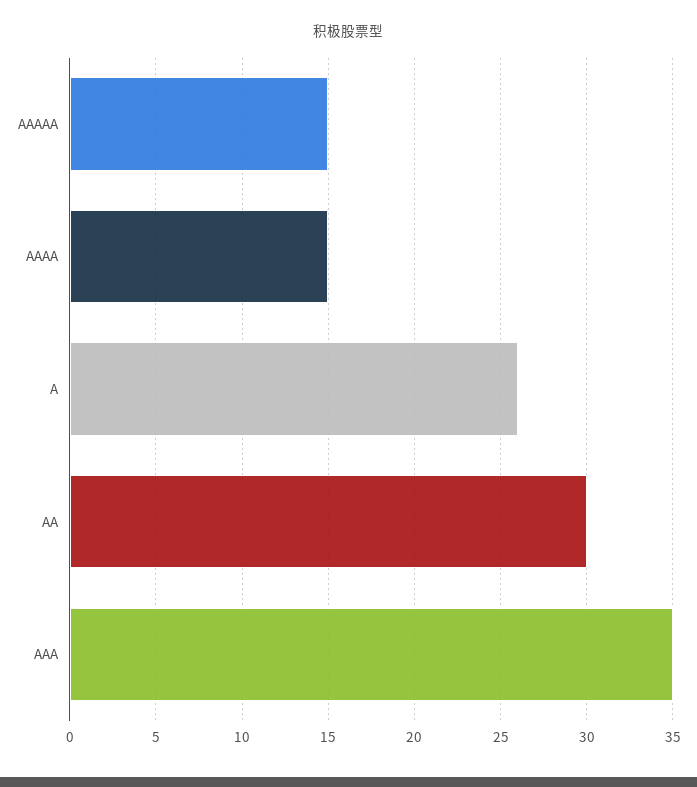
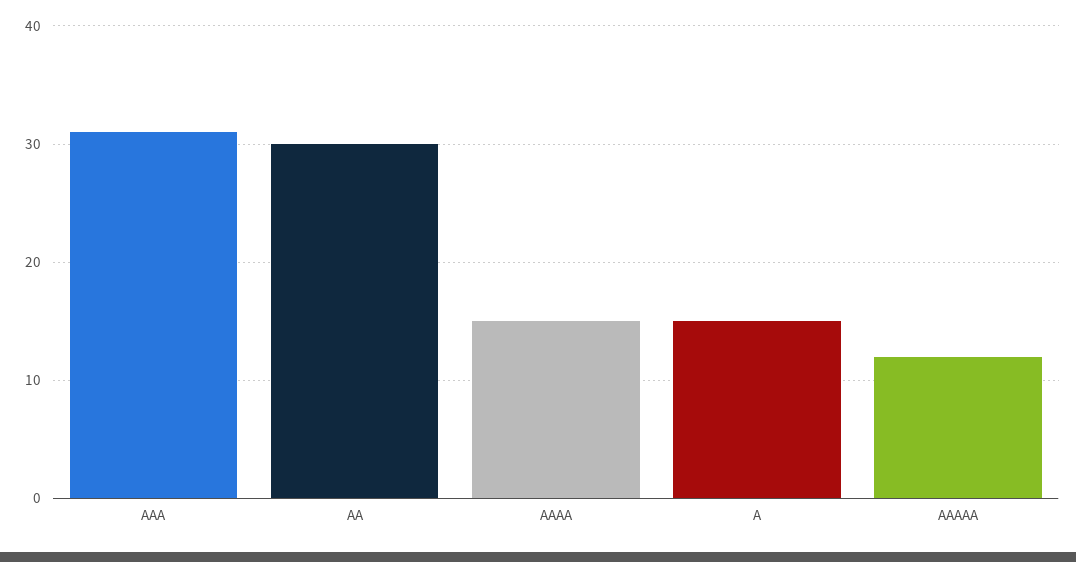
AAAAA: 15 -> 12
A: 26 -> 15
AAA: 35 -> 31

